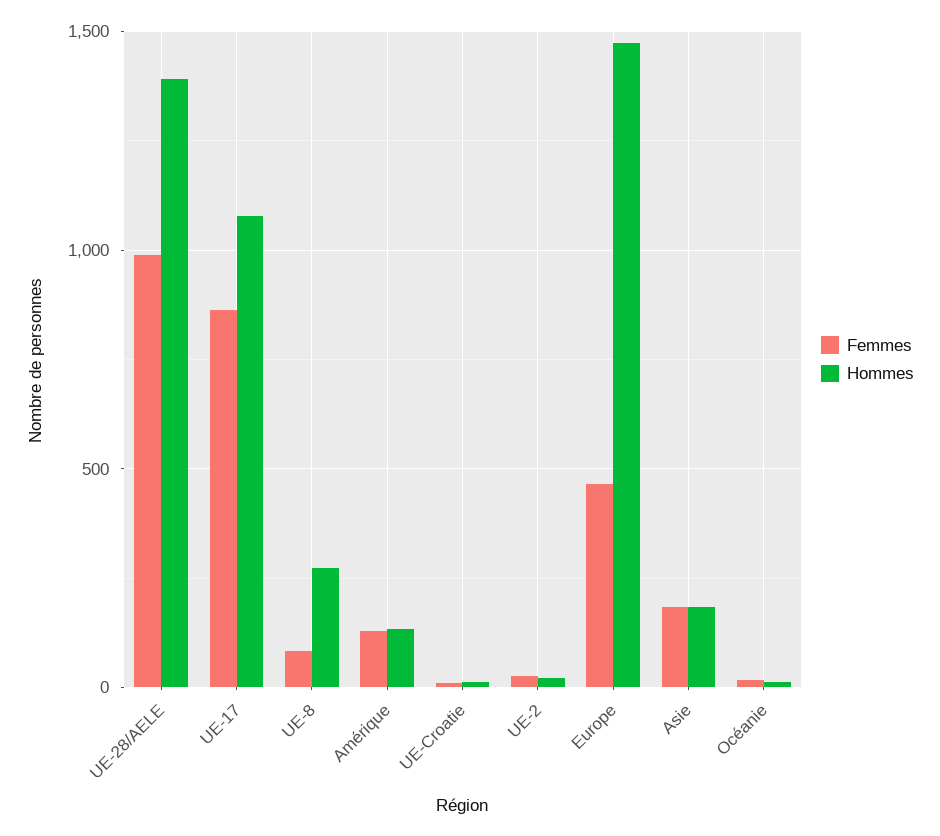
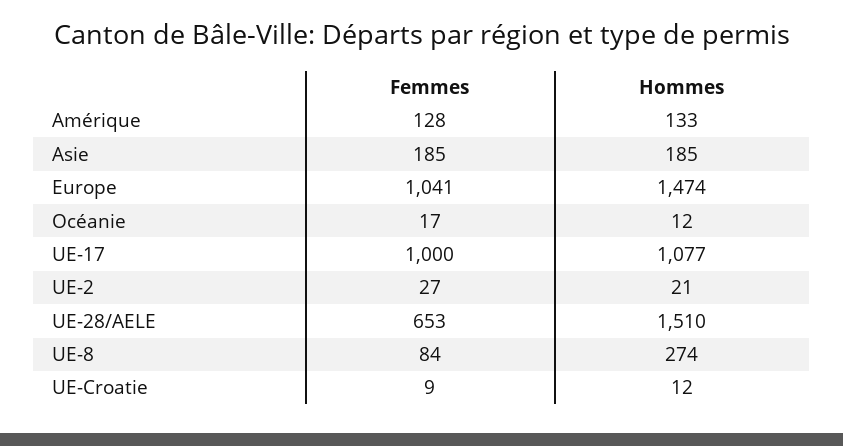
Femmes, UE-28/AELE: 1000 -> 653
Hommes, UE-28/AELE: 1400 -> 1510
Femmes, UE-17: 850 -> 1000
Femmes, Europe: 450 -> 1041

